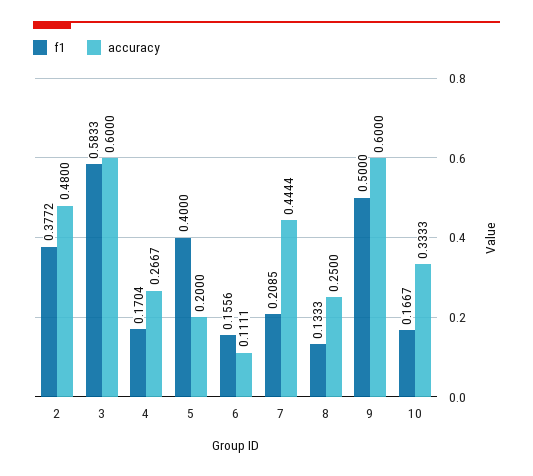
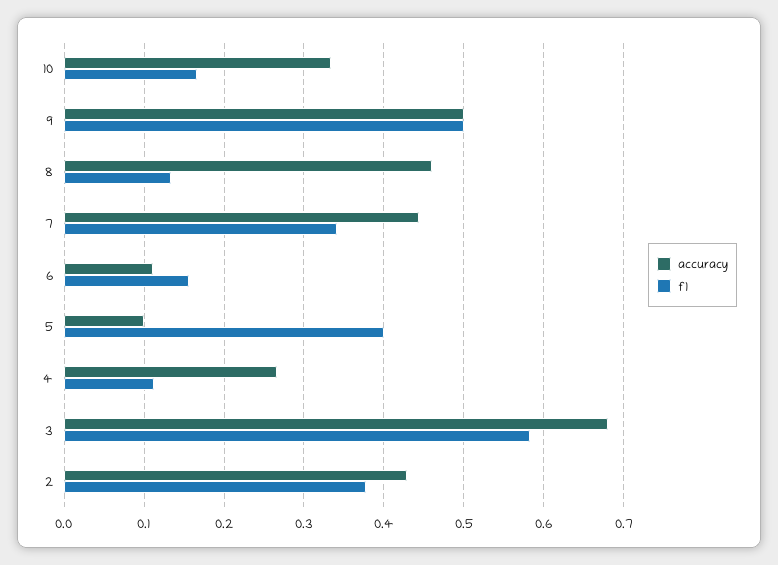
accuracy, 2: 0.48 -> 0.43
accuracy, 3: 0.6 -> 0.68
f1, 4: 0.1704 -> 0.11
accuracy, 5: 0.2 -> 0.1
f1, 7: 0.2085 -> 0.34
accuracy, 8: 0.25 -> 0.46
accuracy, 9: 0.6 -> 0.5

